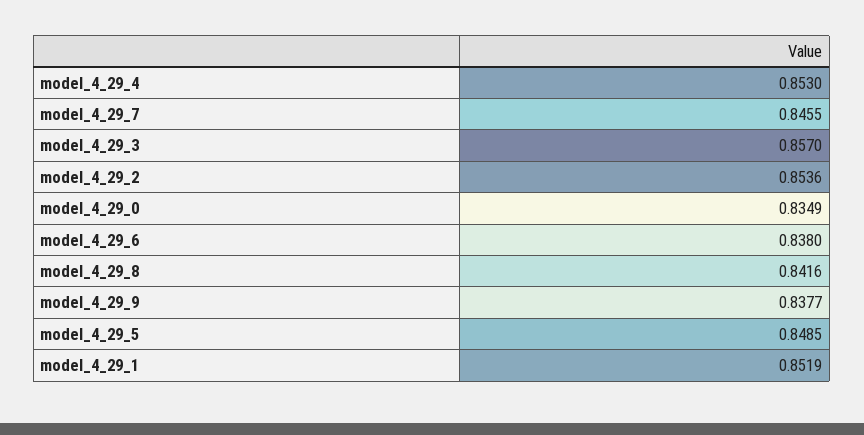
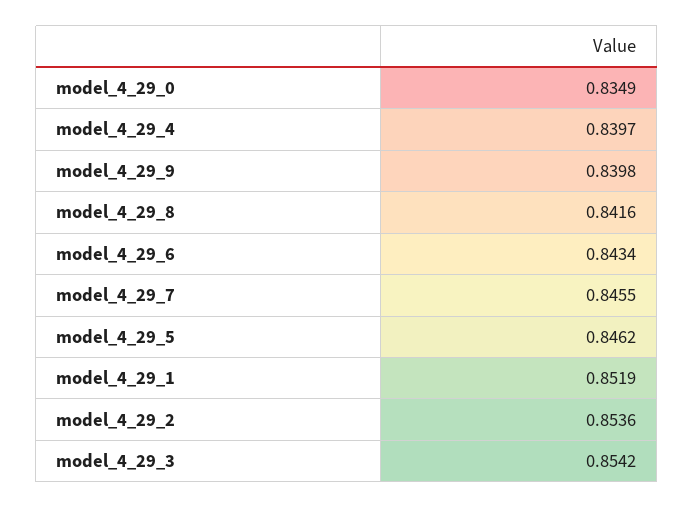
model_4_29_4: 0.853 -> 0.8397
model_4_29_3: 0.857 -> 0.8542
model_4_29_6: 0.838 -> 0.8434
model_4_29_9: 0.8377 -> 0.8398
model_4_29_5: 0.8485 -> 0.8462

